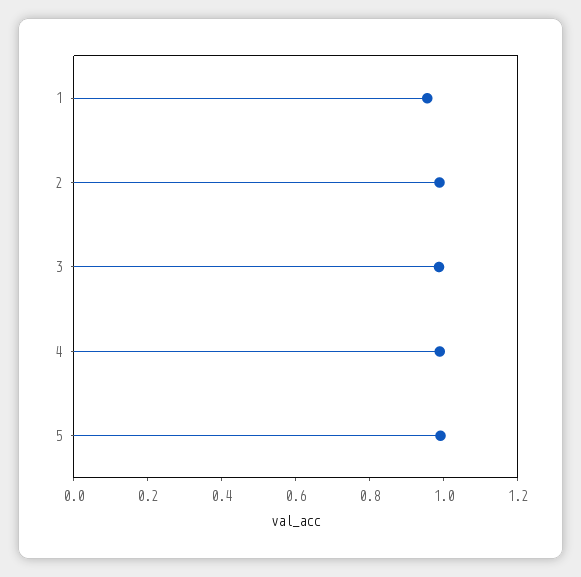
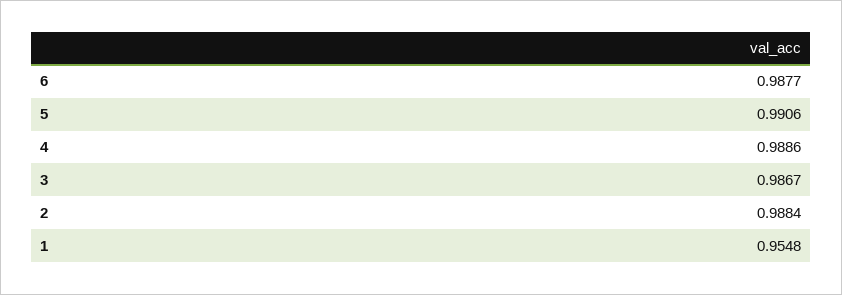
6: none -> 0.9877

